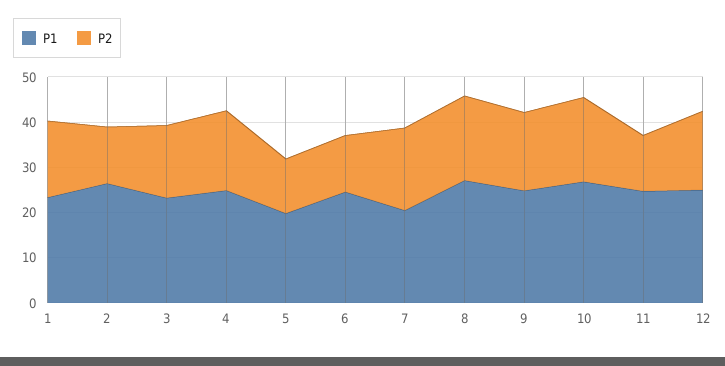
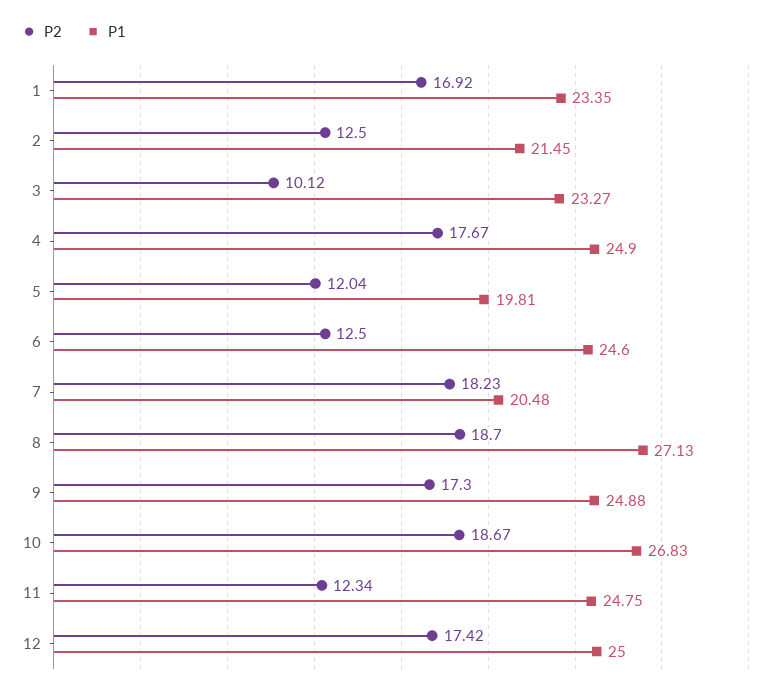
P1, 2: 26 -> 21.45
P2, 3: 16 -> 10.12

